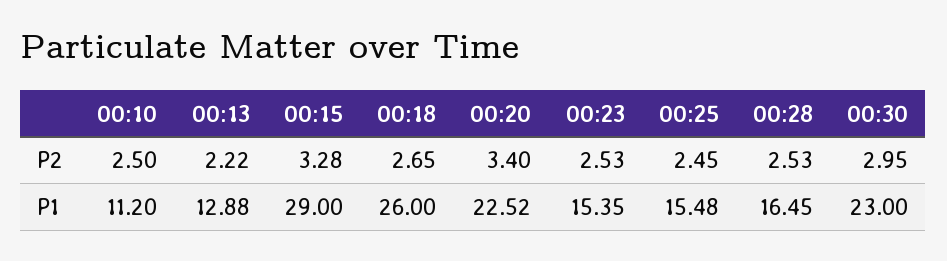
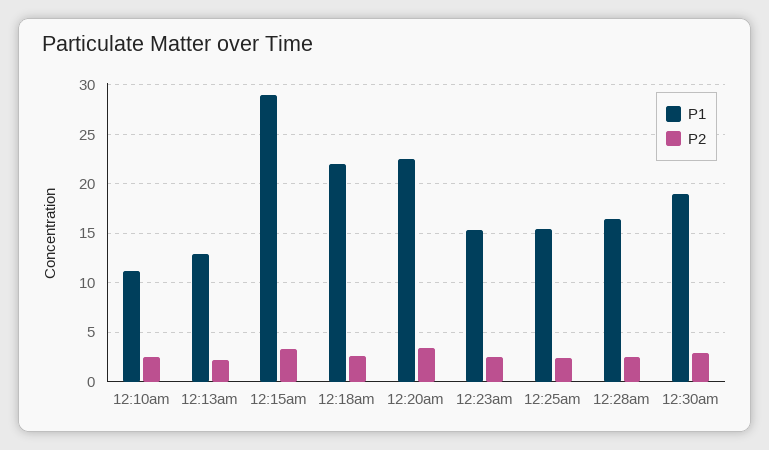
P1, 00:18: 26 -> 22
P1, 00:30: 23 -> 19

